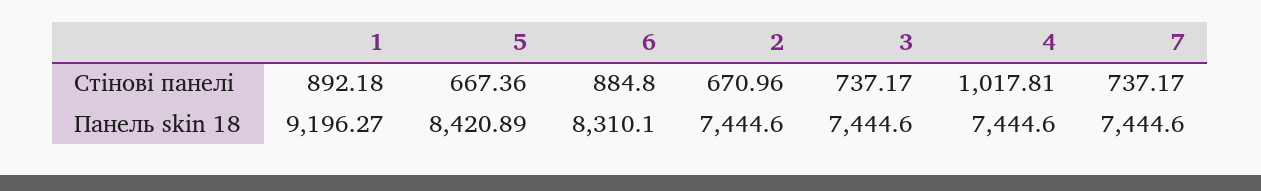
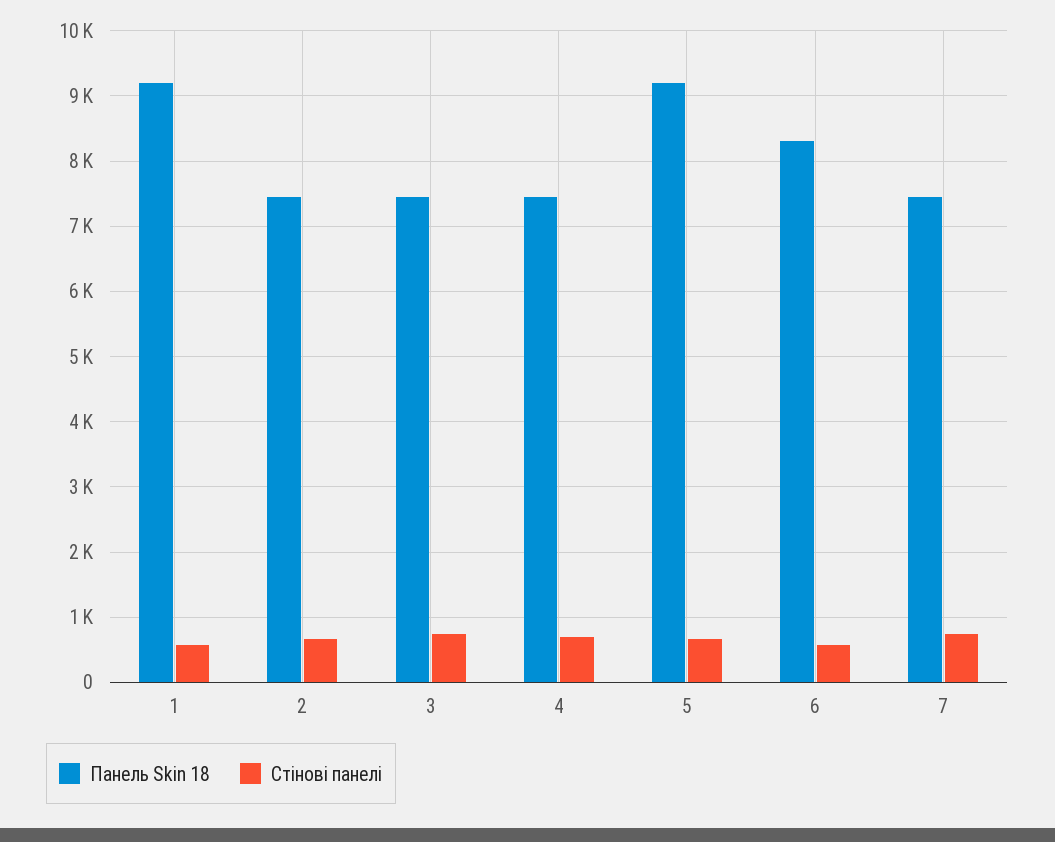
Стінові панелі, 1: 892.18 -> 600
Стінові панелі, 6: 884.8 -> 600
Стінові панелі, 4: 1017.81 -> 700
Панель skin 18, 5: 8420.89 -> 9200

